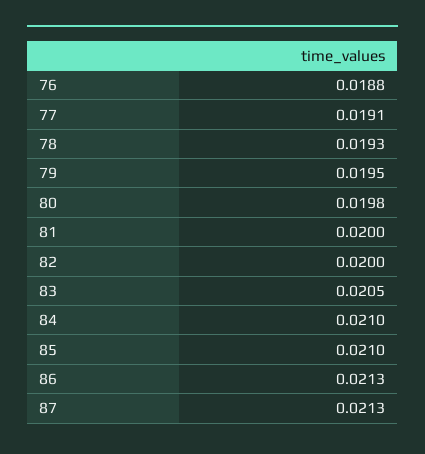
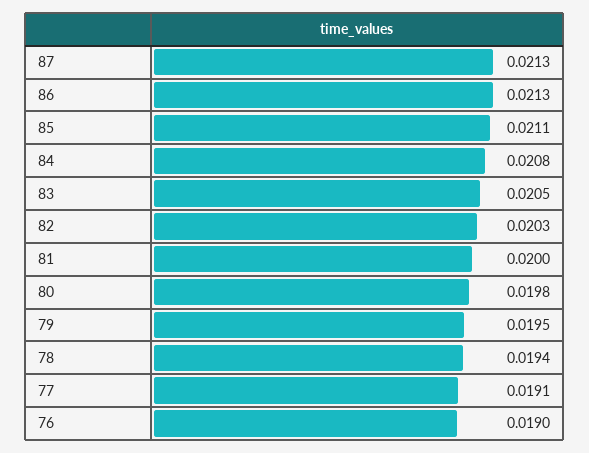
76: 0.0188 -> 0.019
78: 0.0193 -> 0.0194
82: 0.02 -> 0.0203
84: 0.021 -> 0.0208
85: 0.021 -> 0.0211

